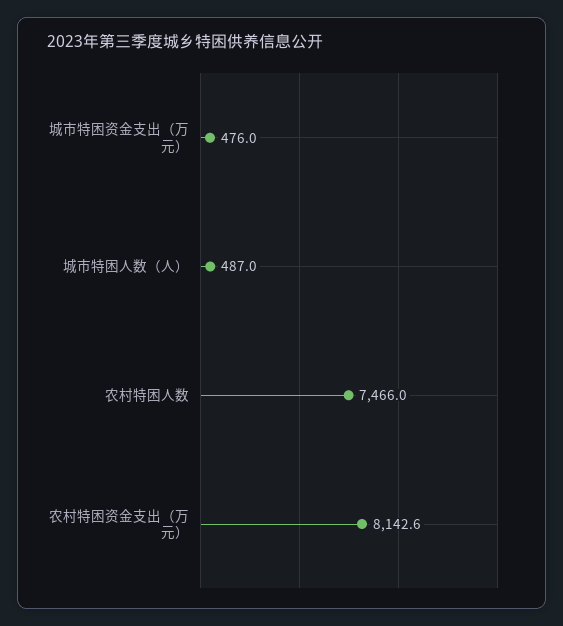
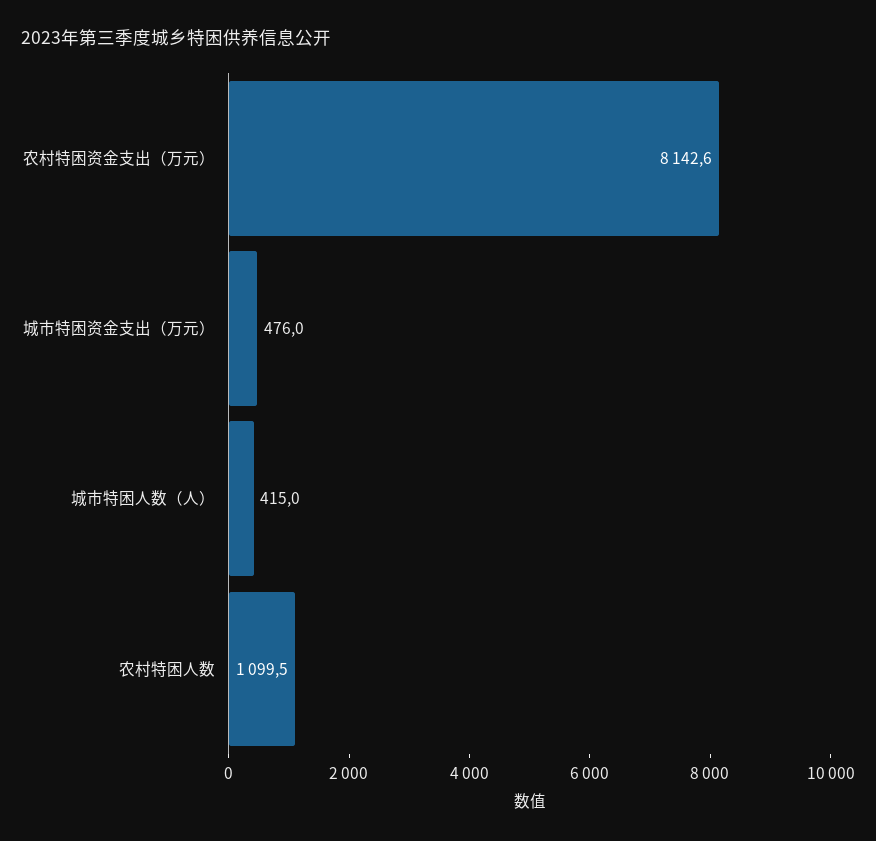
城市特困人数（人）: 487 -> 415
农村特困人数: 7466 -> 1099.5

